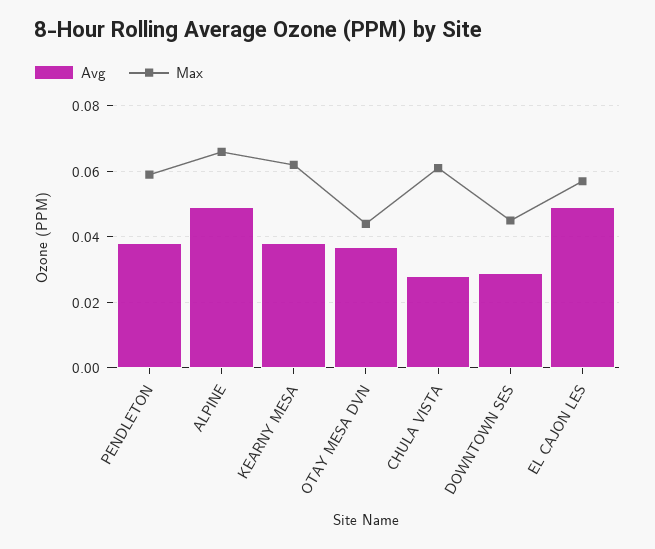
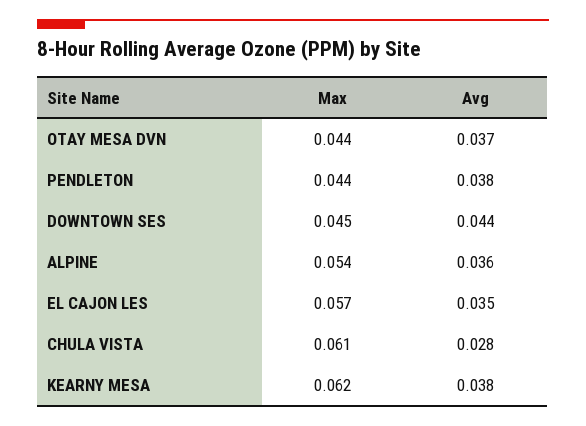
Max, PENDLETON: 0.06 -> 0.044
Avg, ALPINE: 0.05 -> 0.036
Max, ALPINE: 0.065 -> 0.054
Avg, DOWNTOWN SES: 0.03 -> 0.044
Avg, EL CAJON LES: 0.05 -> 0.035

